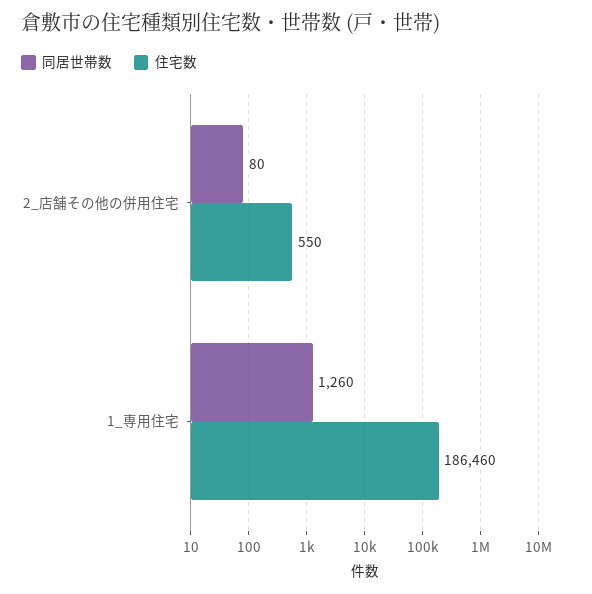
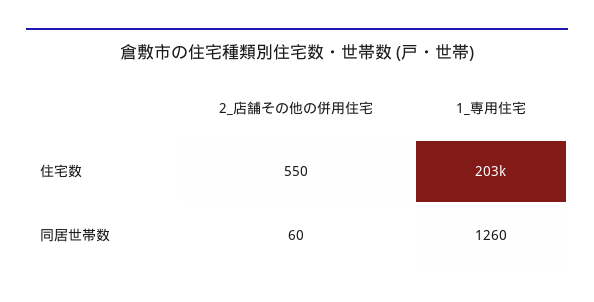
同居世帯数, 2_店舗その他の併用住宅: 80 -> 60
住宅数, 1_専用住宅: 186460 -> 203000

